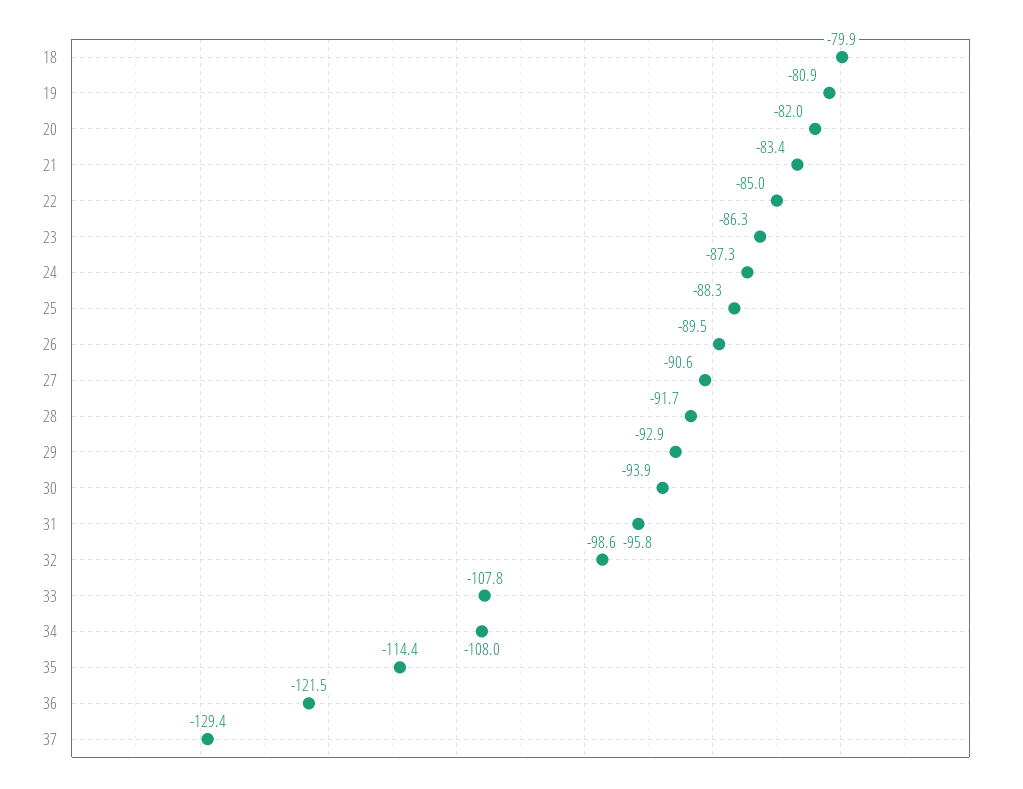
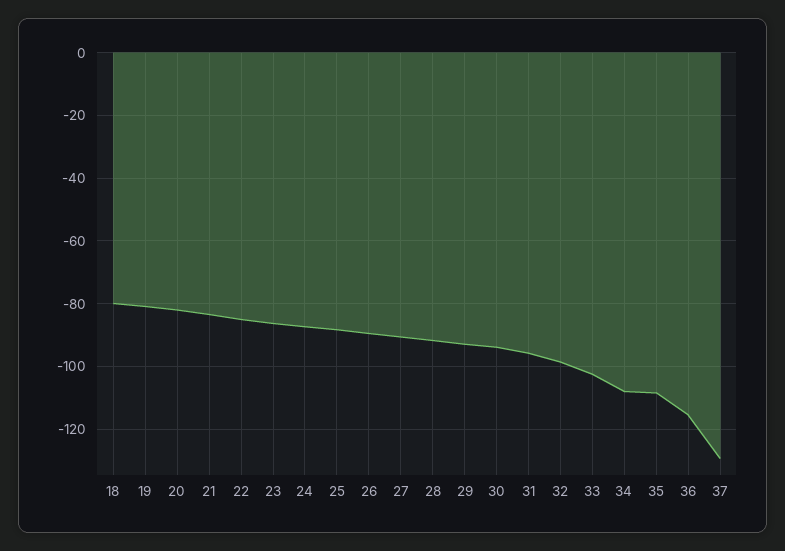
33: -107.8 -> -102
35: -114.4 -> -108
36: -121.5 -> -116

